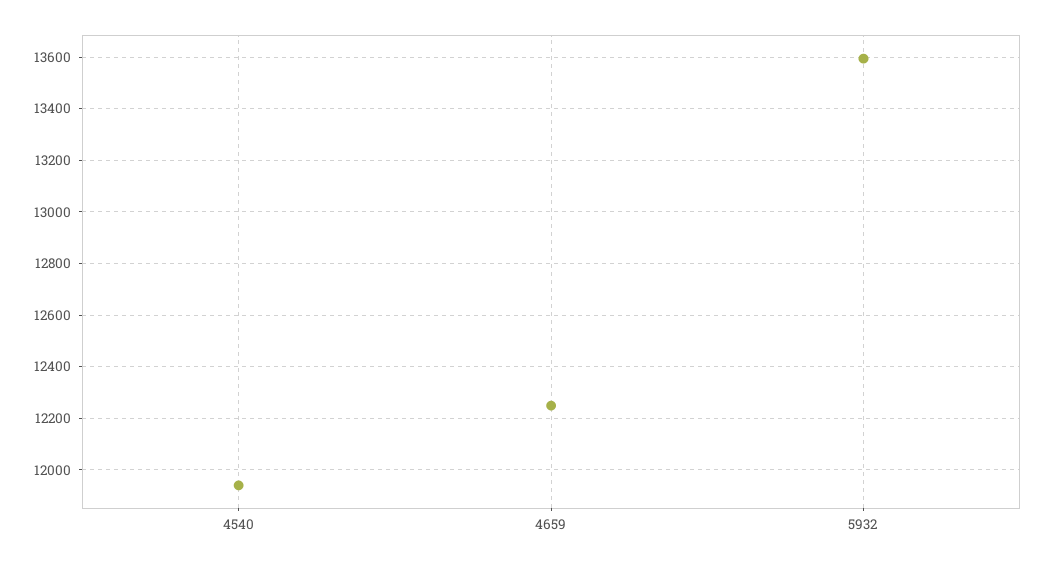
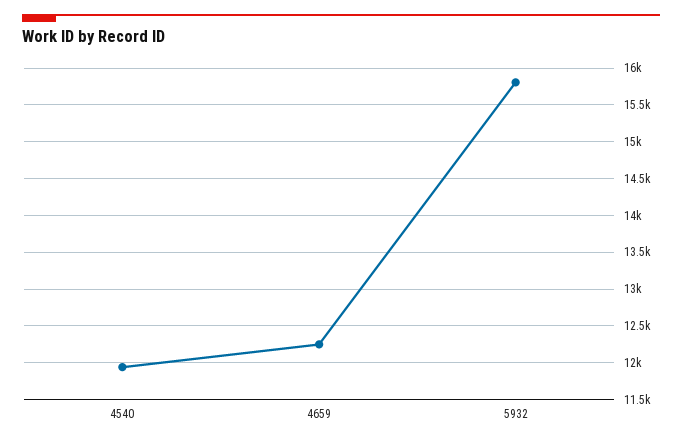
5932: 13600 -> 15800

